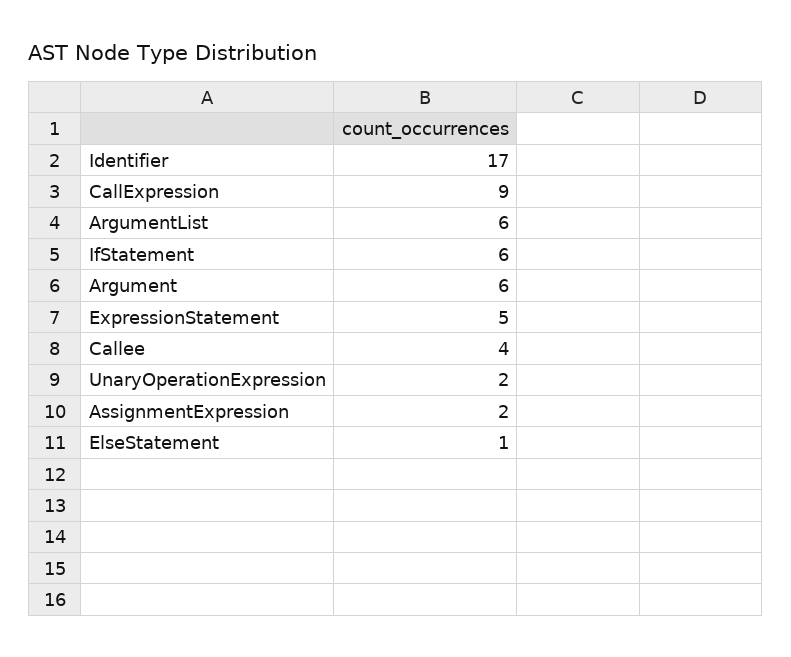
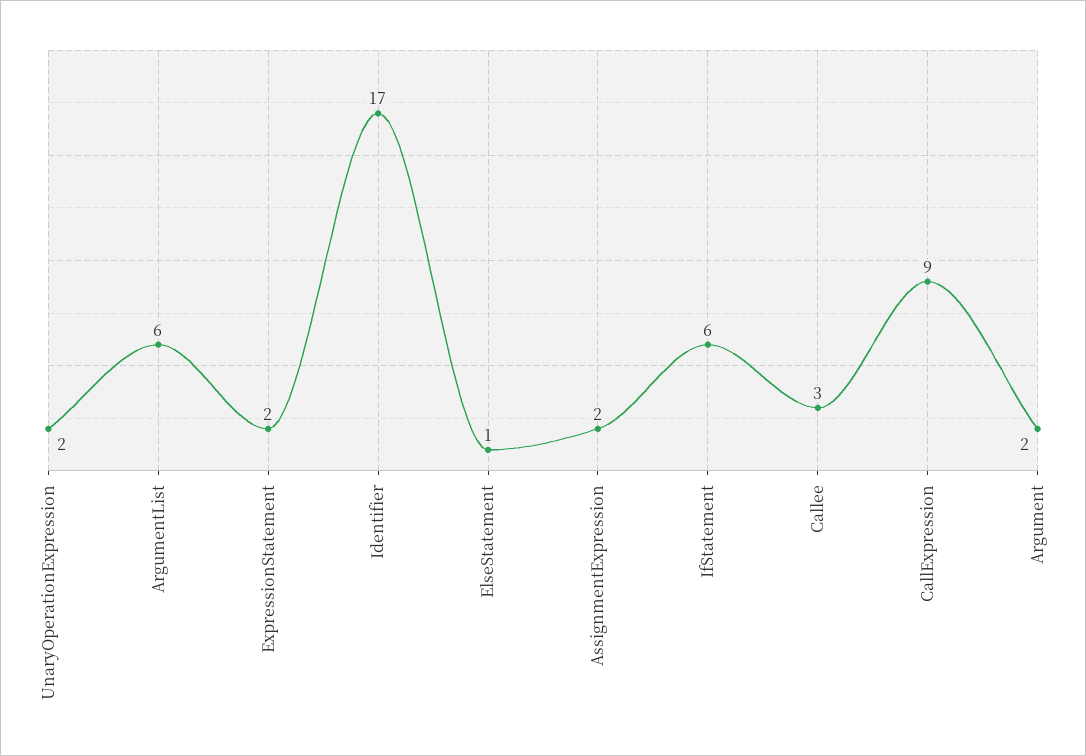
Argument: 6 -> 2
ExpressionStatement: 5 -> 2
Callee: 4 -> 3

